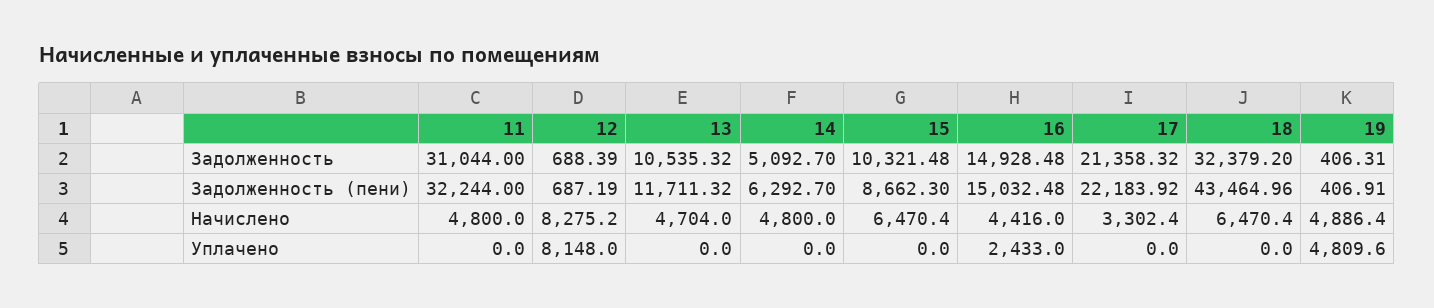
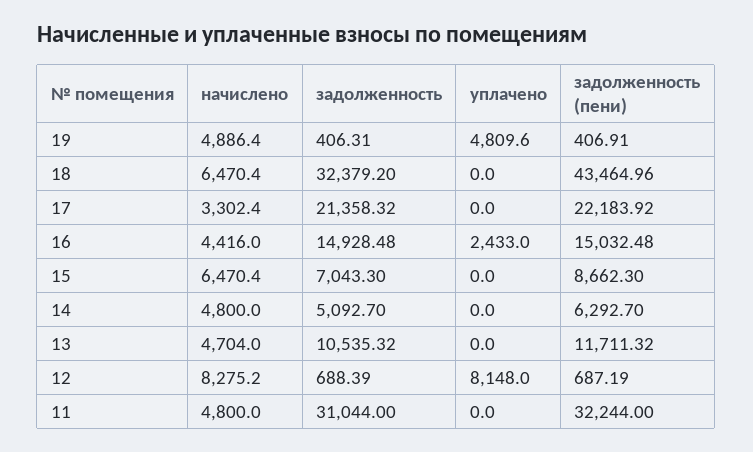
15, Задолженность: 10321.48 -> 7043.3

